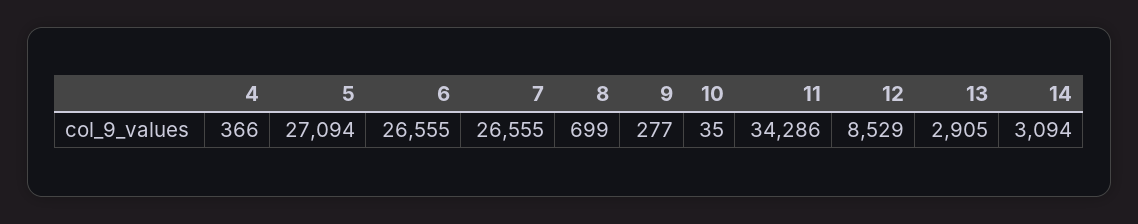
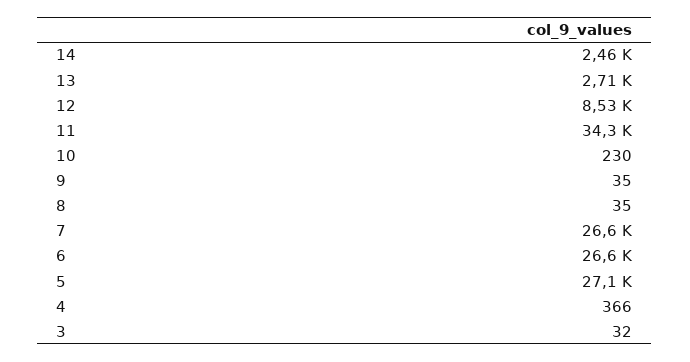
8: 699 -> 35
9: 277 -> 35
10: 35 -> 230
13: 2905 -> 2710
14: 3094 -> 2460
3: none -> 32

